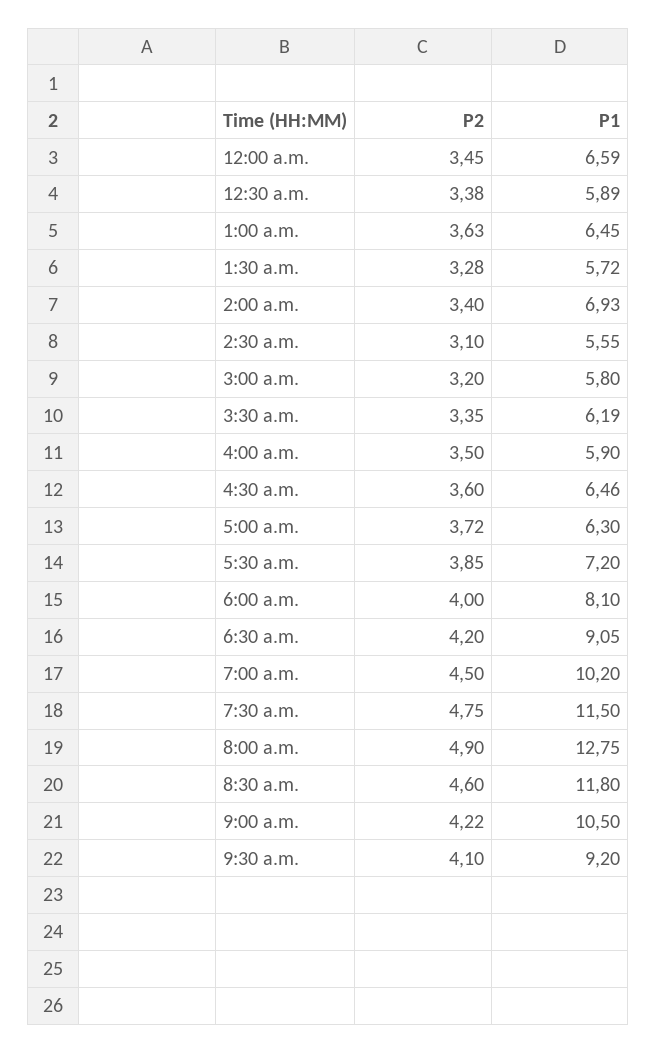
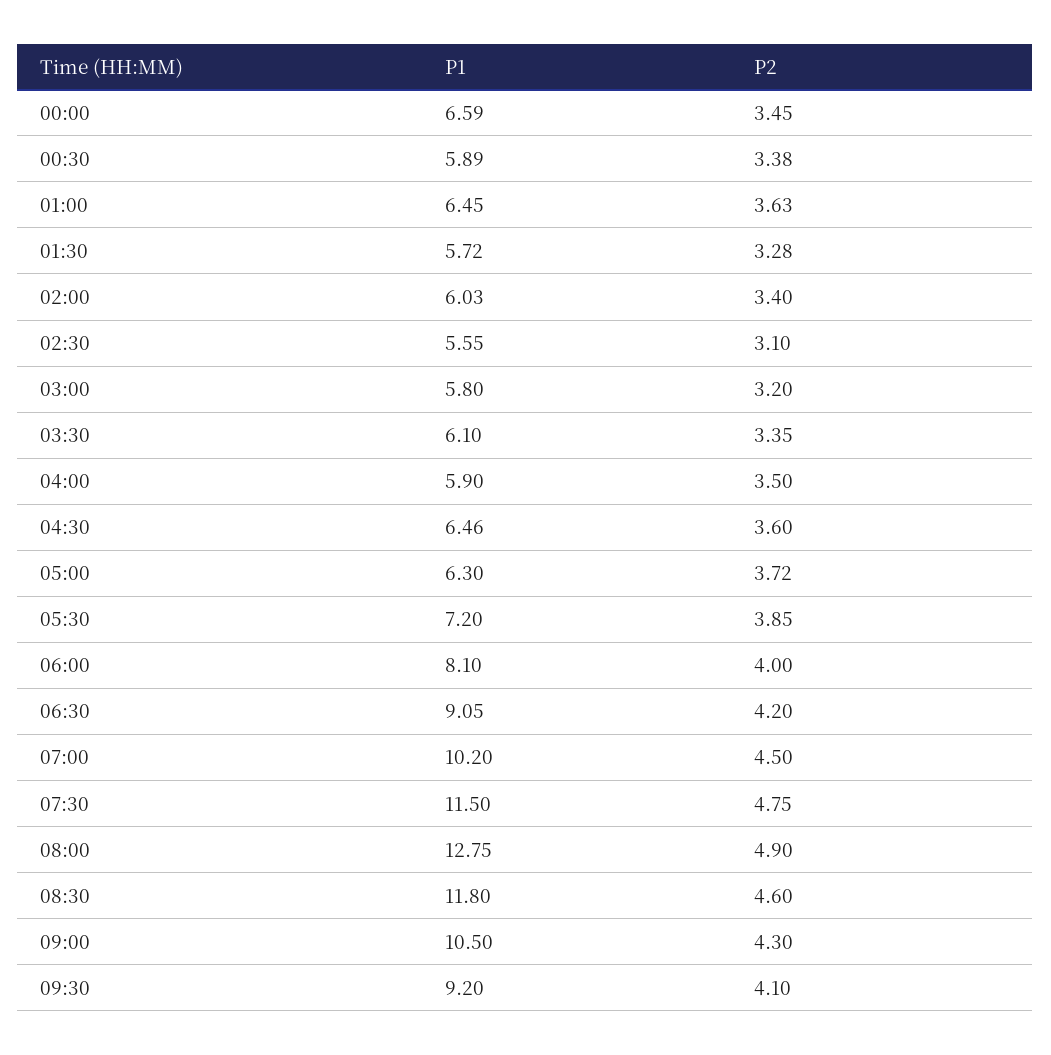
P1, 2:00 a.m.: 6.93 -> 6.03
P1, 3:30 a.m.: 6.19 -> 6.1
P2, 9:00 a.m.: 4.22 -> 4.3

